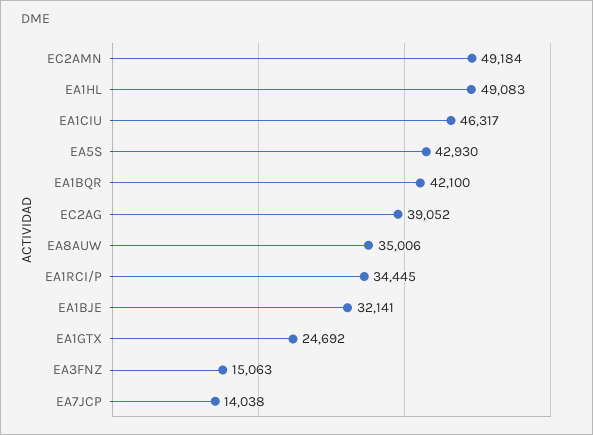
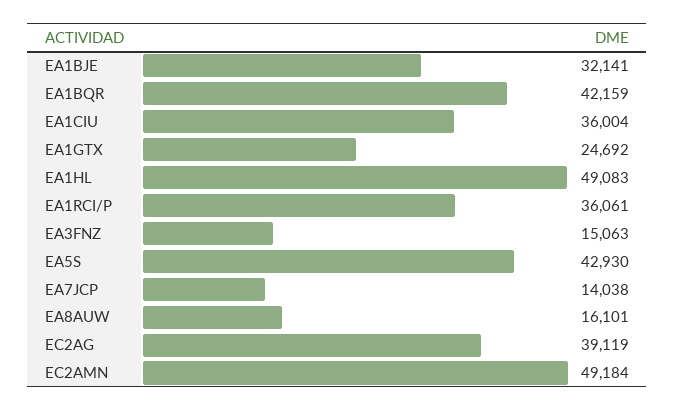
EA1CIU: 46317 -> 36004
EA1BQR: 42100 -> 42159
EC2AG: 39052 -> 39119
EA8AUW: 35006 -> 16101
EA1RCI/P: 34445 -> 36061

